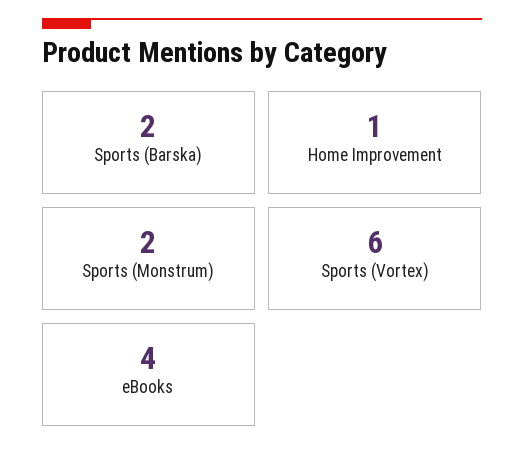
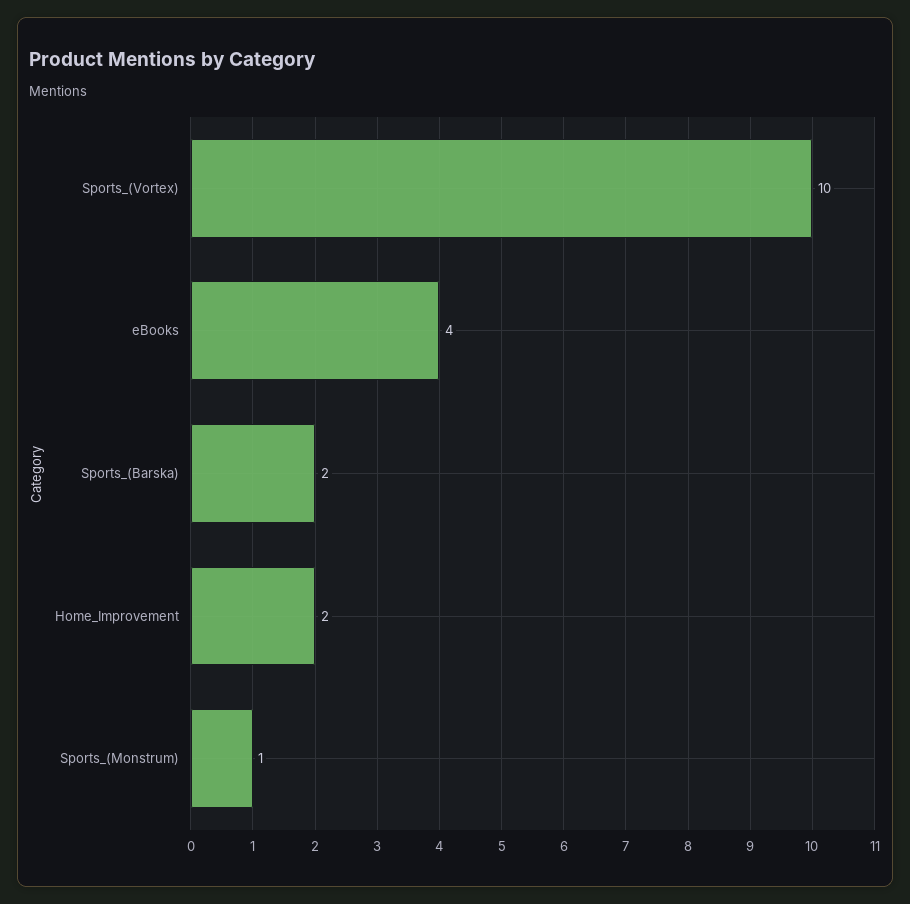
Home Improvement: 1 -> 2
Sports (Monstrum): 2 -> 1
Sports (Vortex): 6 -> 10

